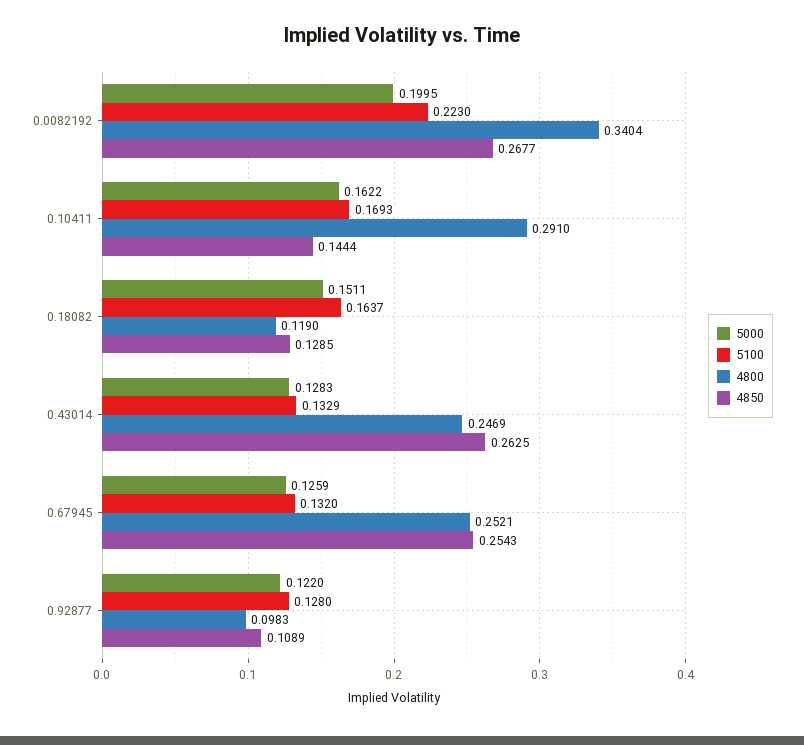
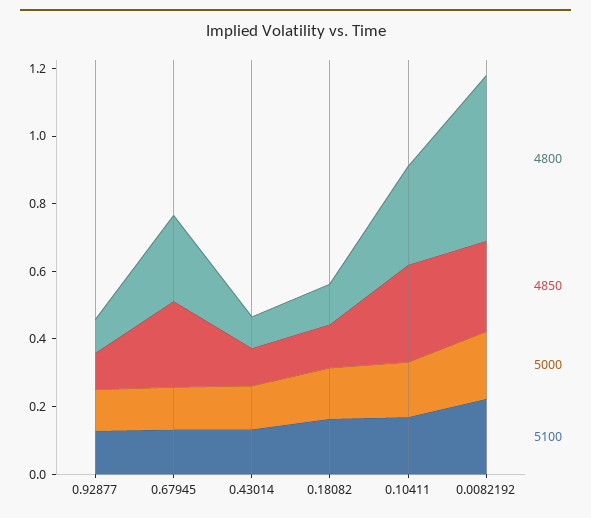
4800, 0.0082192: 0.3404 -> 0.5
4850, 0.10411: 0.1444 -> 0.3
4800, 0.43014: 0.2469 -> 0.1
4850, 0.43014: 0.2625 -> 0.1

